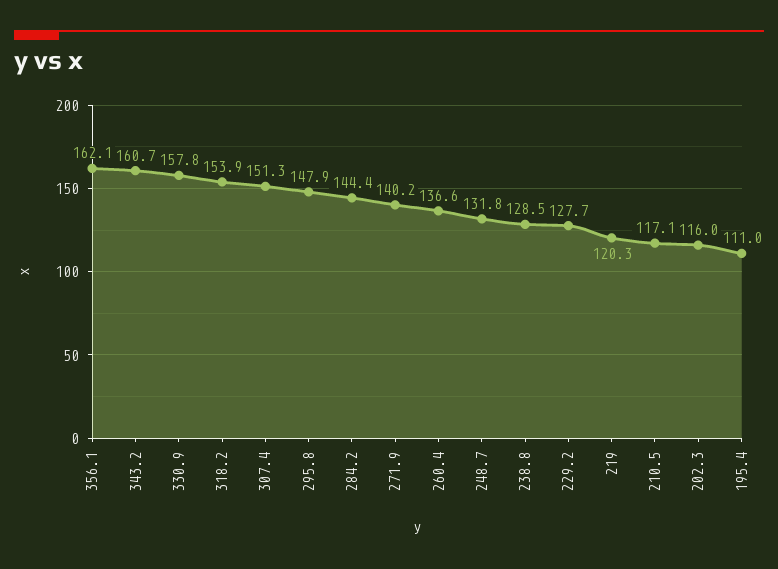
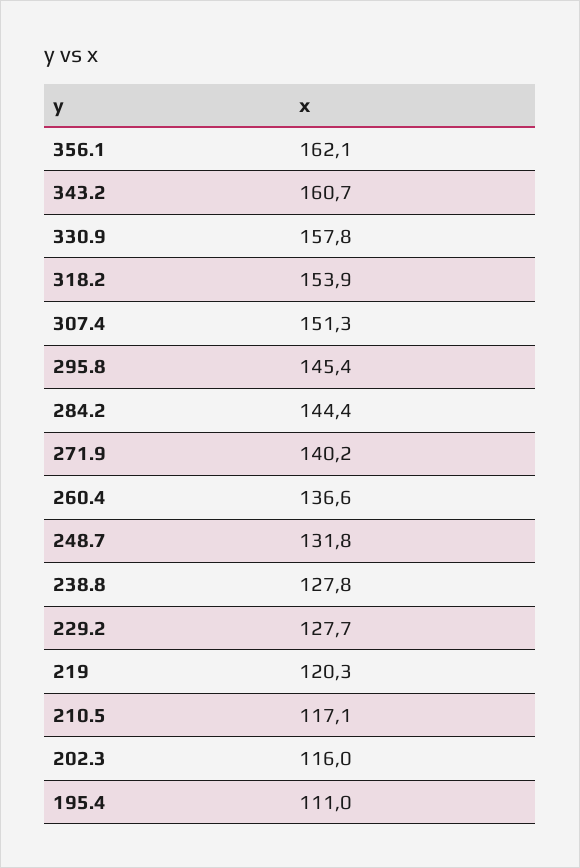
295.8: 147.9 -> 145.4
238.8: 128.5 -> 127.8

